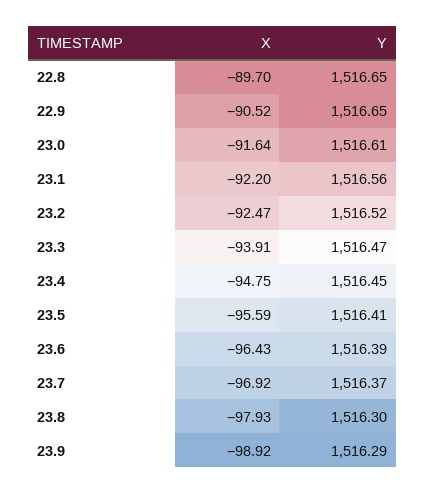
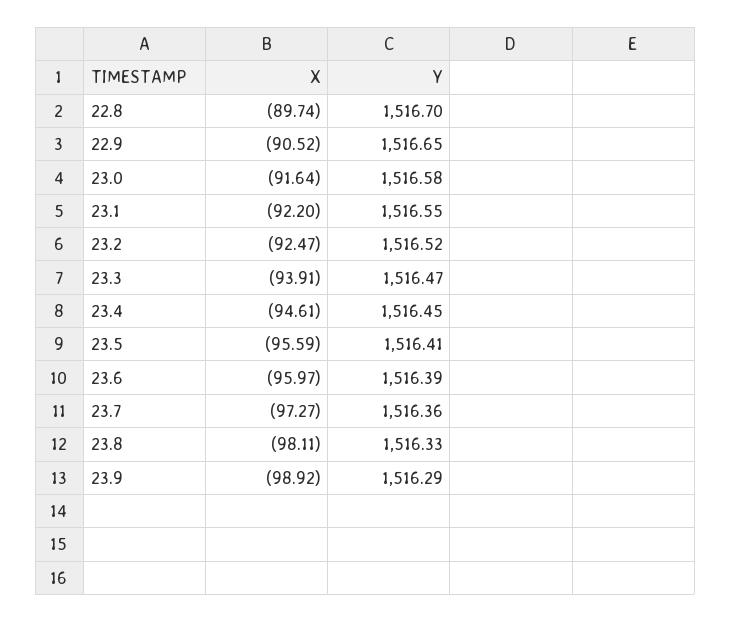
X, 22.8: -89.7 -> -89.74
Y, 22.8: 1516.65 -> 1516.7
Y, 23.0: 1516.61 -> 1516.58
Y, 23.1: 1516.56 -> 1516.55
X, 23.4: -94.75 -> -94.61
X, 23.6: -96.43 -> -95.97
X, 23.7: -96.92 -> -97.27
Y, 23.7: 1516.37 -> 1516.36
X, 23.8: -97.93 -> -98.11
Y, 23.8: 1516.3 -> 1516.33

